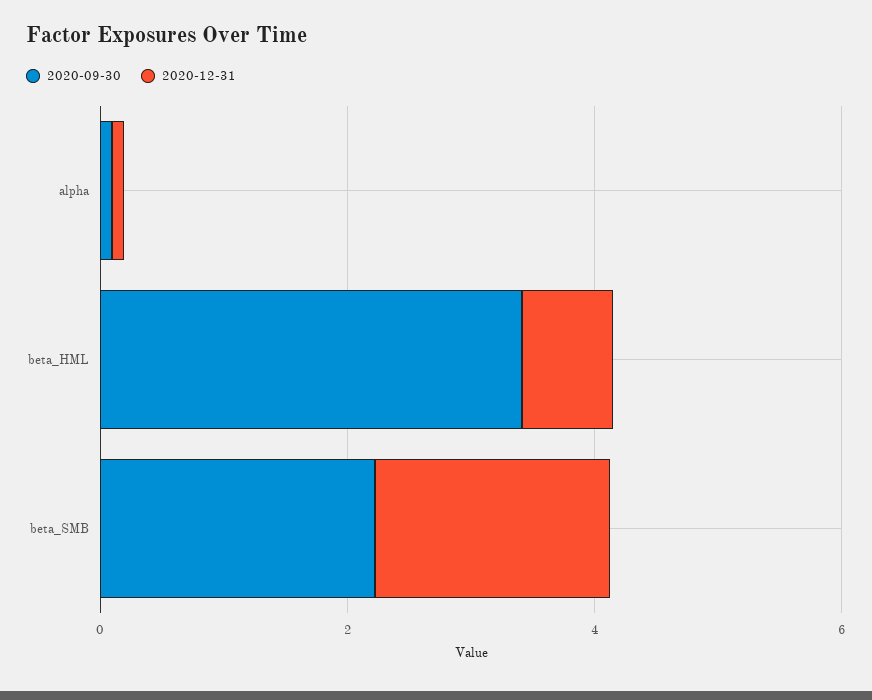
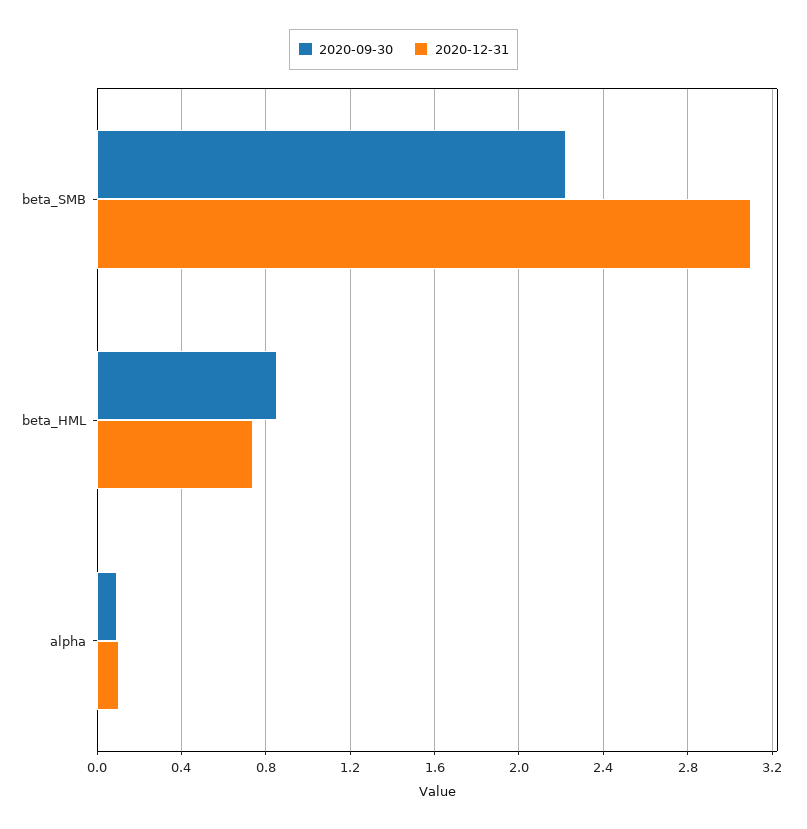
2020-09-30, beta_HML: 3.5 -> 0.85
2020-12-31, beta_SMB: 2 -> 3.1

